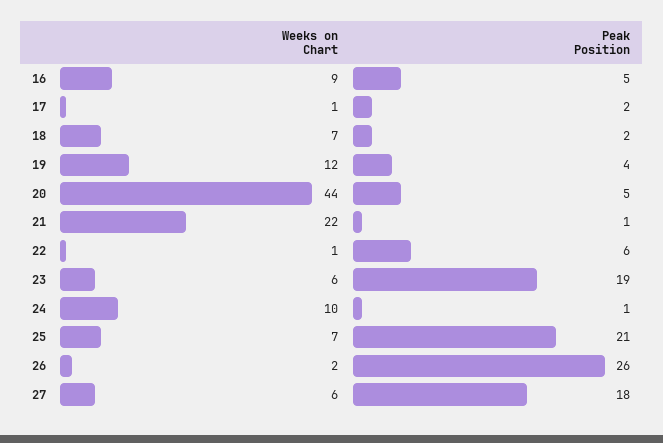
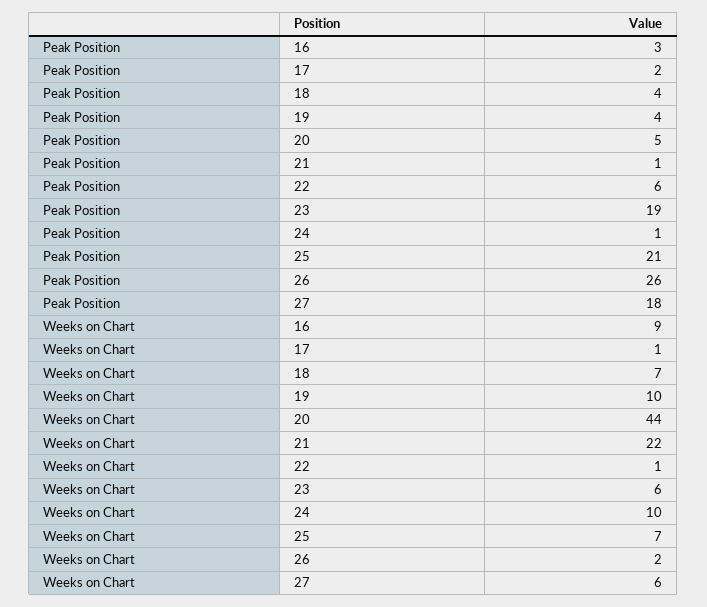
Peak Position, 16: 5 -> 3
Peak Position, 18: 2 -> 4
Weeks on Chart, 19: 12 -> 10

